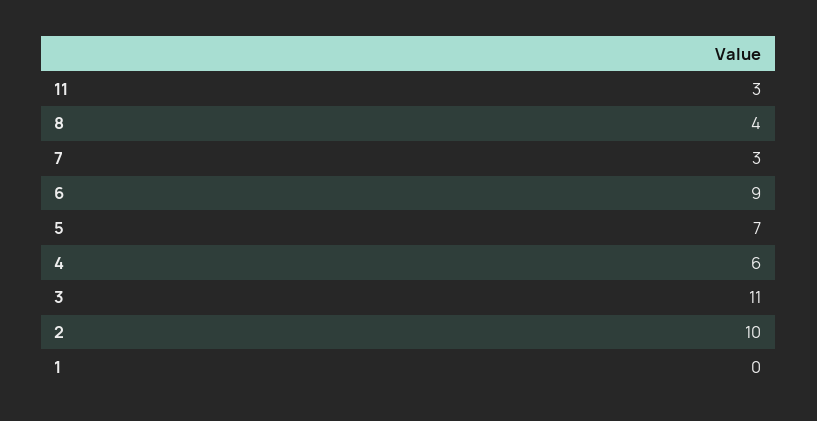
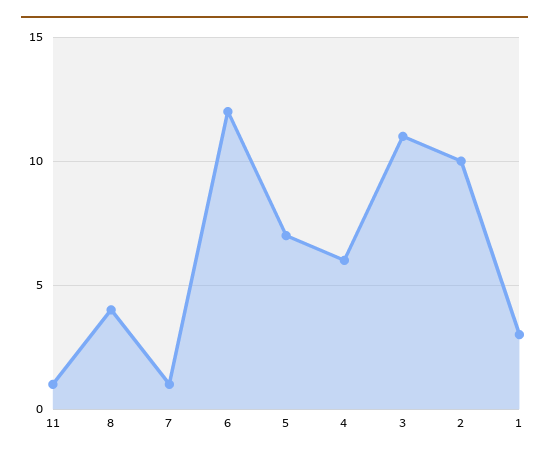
11: 3 -> 1
7: 3 -> 1
6: 9 -> 12
1: 0 -> 3

